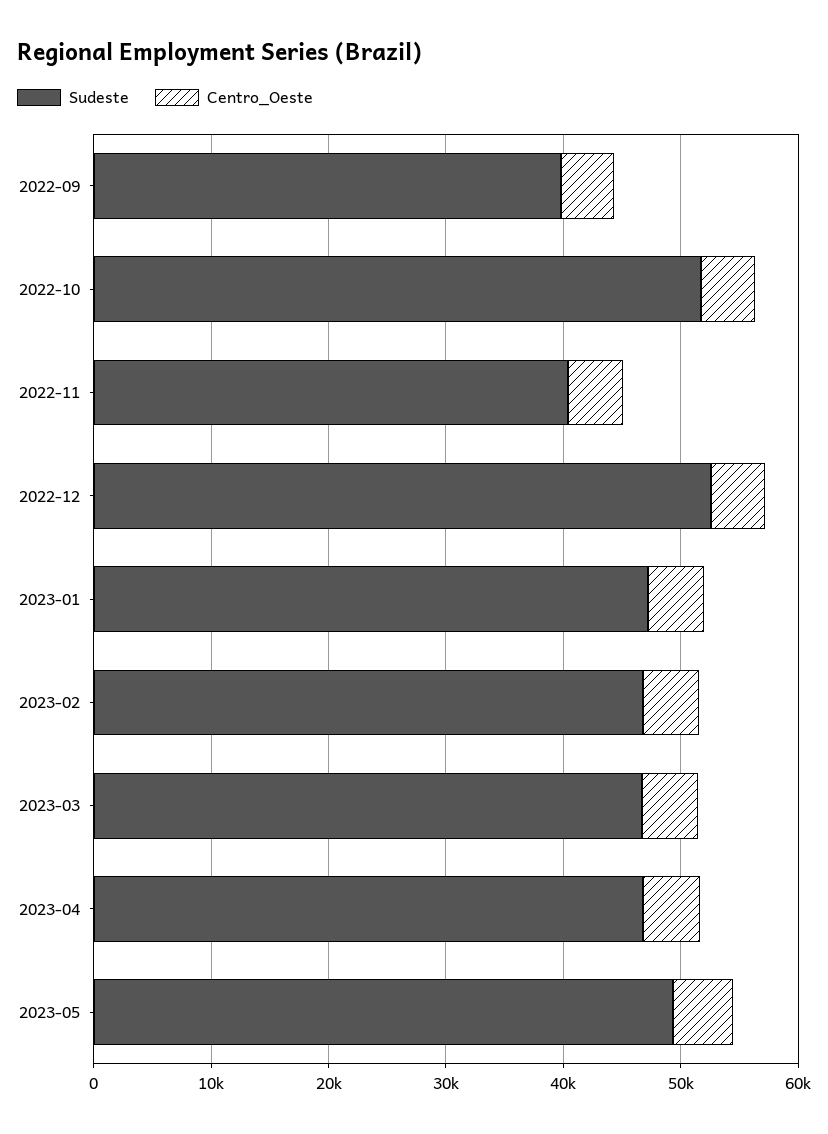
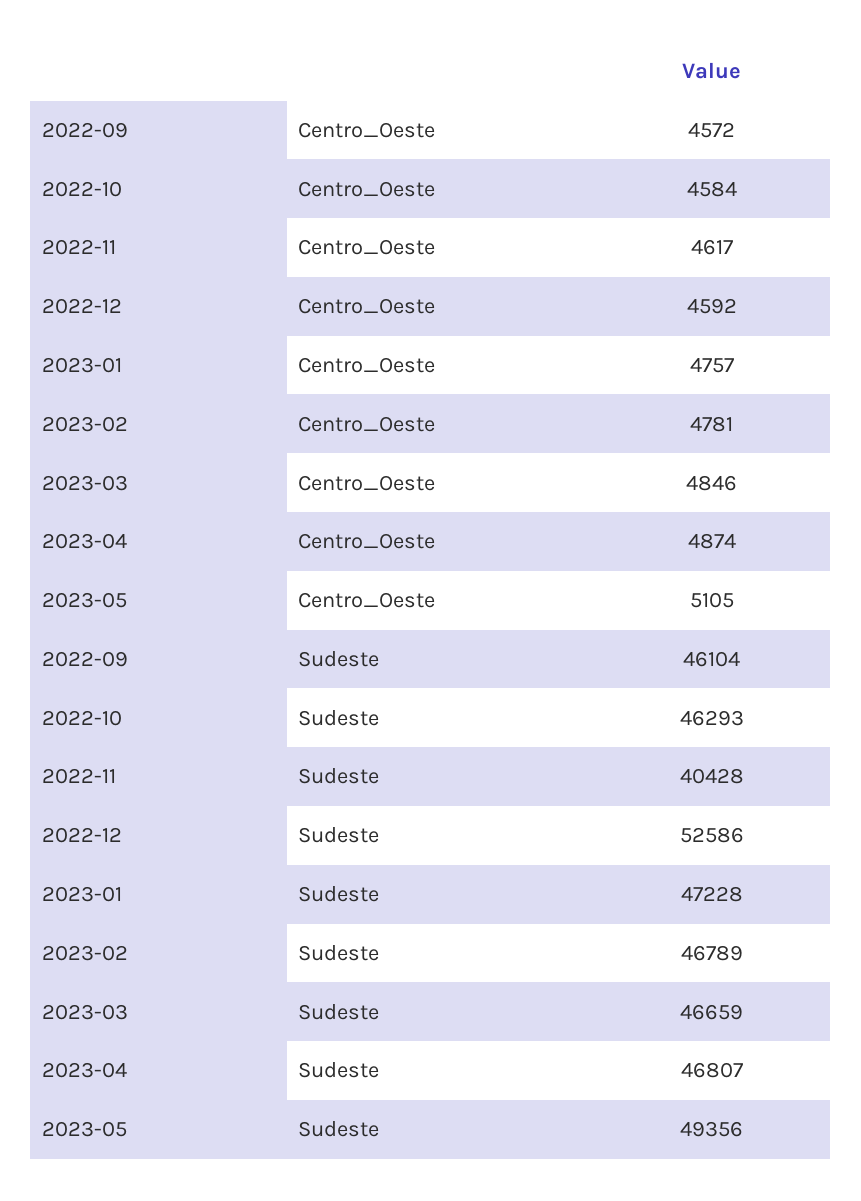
Sudeste, 2022-09: 40000 -> 46104
Sudeste, 2022-10: 52000 -> 46293

